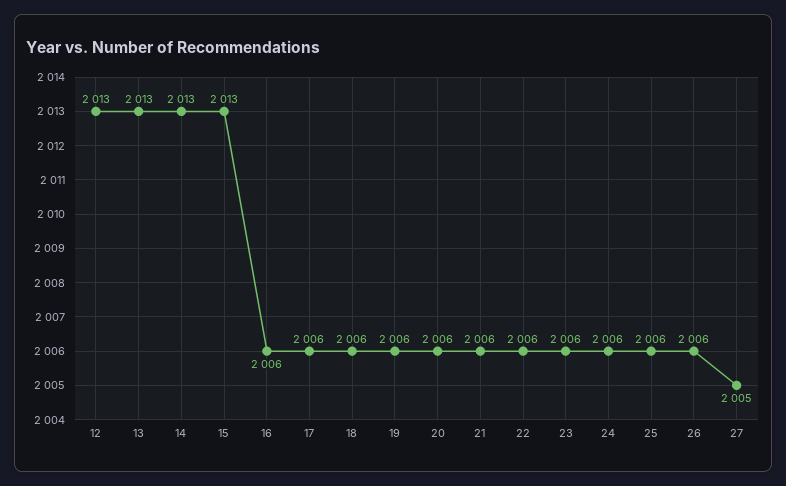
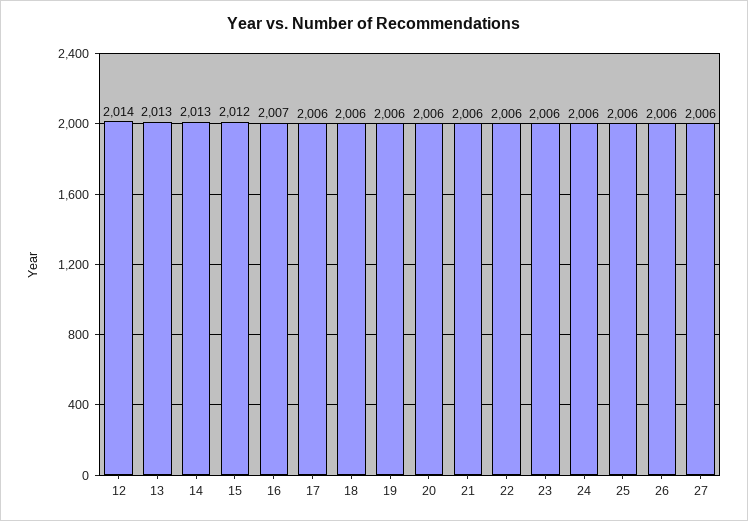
12: 2013 -> 2014
15: 2013 -> 2012
16: 2006 -> 2007
27: 2005 -> 2006

